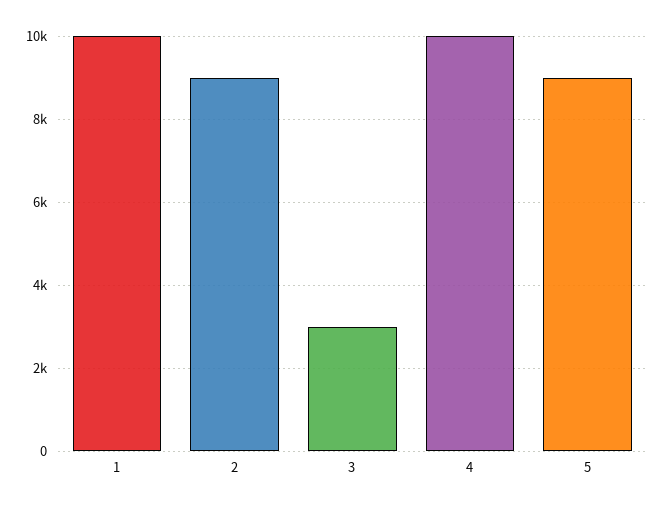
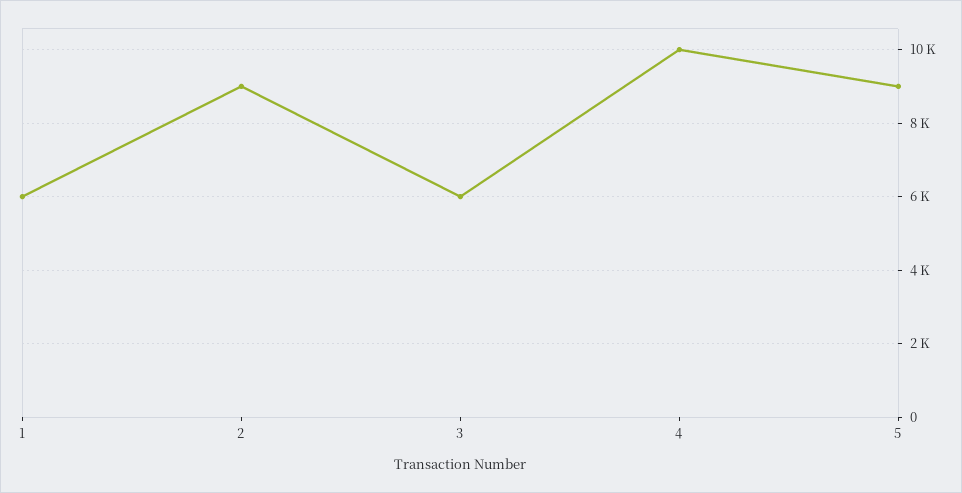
1: 10000 -> 6000
3: 3000 -> 6000

